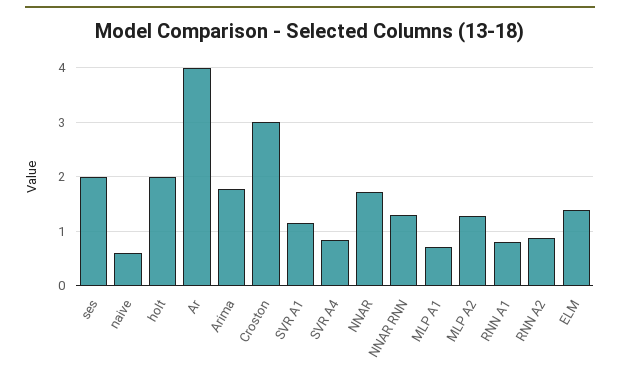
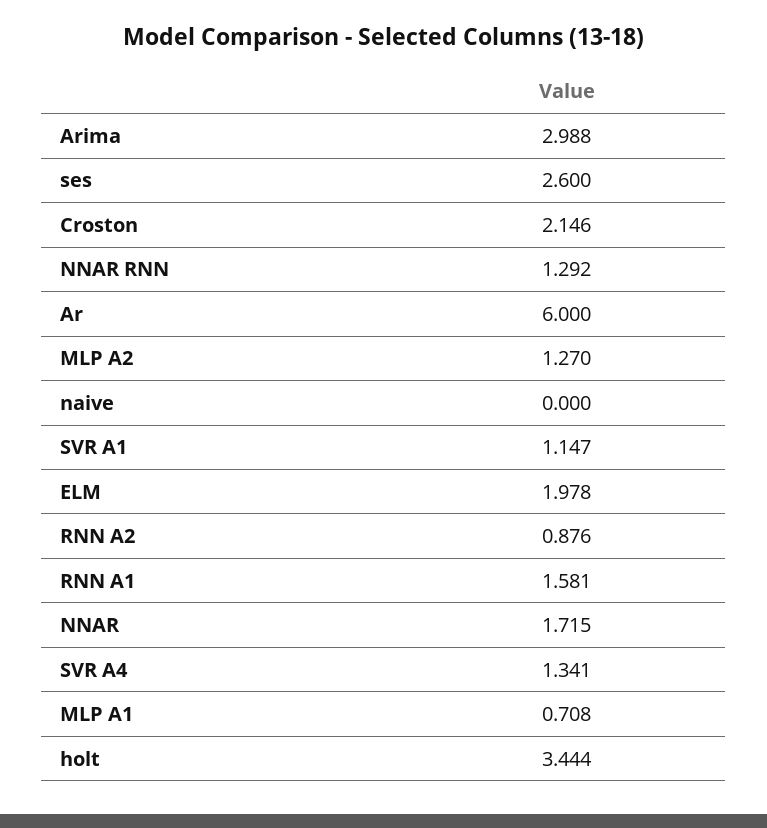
ses: 2 -> 2.6
naive: 0.6 -> 0
holt: 2 -> 3.444
Ar: 4 -> 6
Arima: 1.8 -> 2.988
Croston: 3 -> 2.146
SVR A4: 0.8 -> 1.341
RNN A1: 0.8 -> 1.581
ELM: 1.4 -> 1.978

